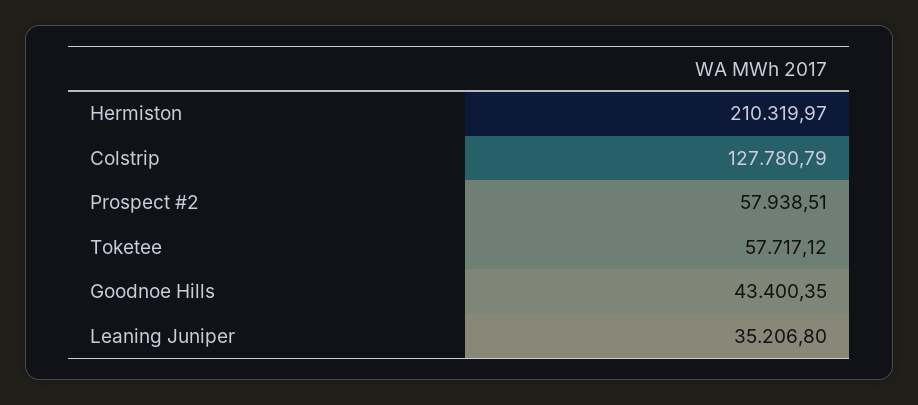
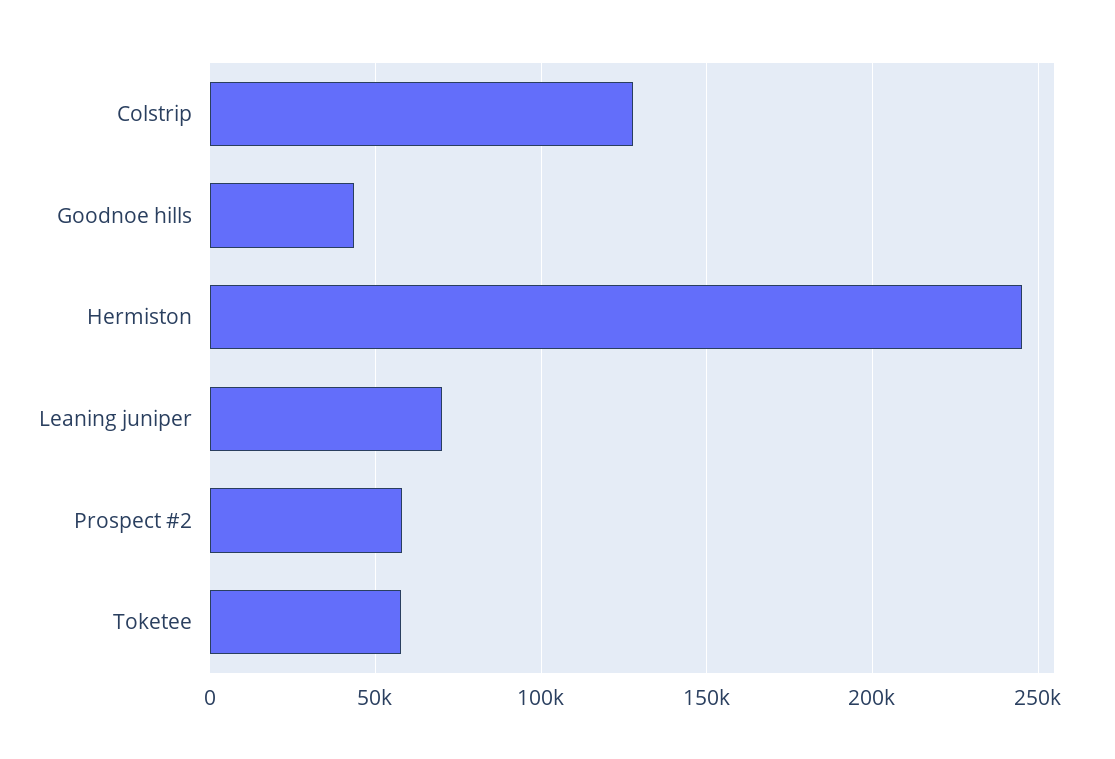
Hermiston: 210319.97 -> 245000
Leaning Juniper: 35206.8 -> 70000

